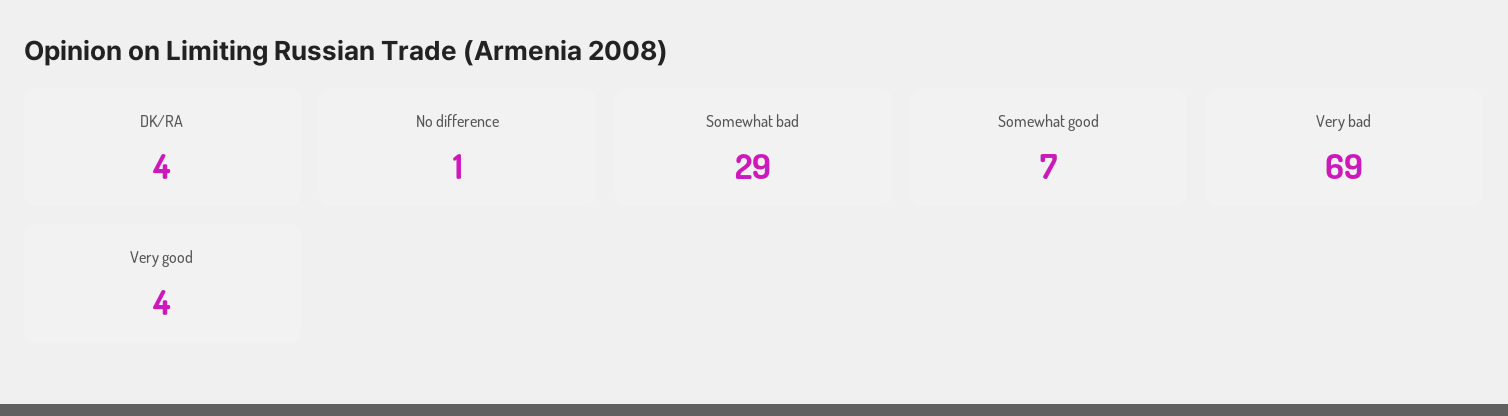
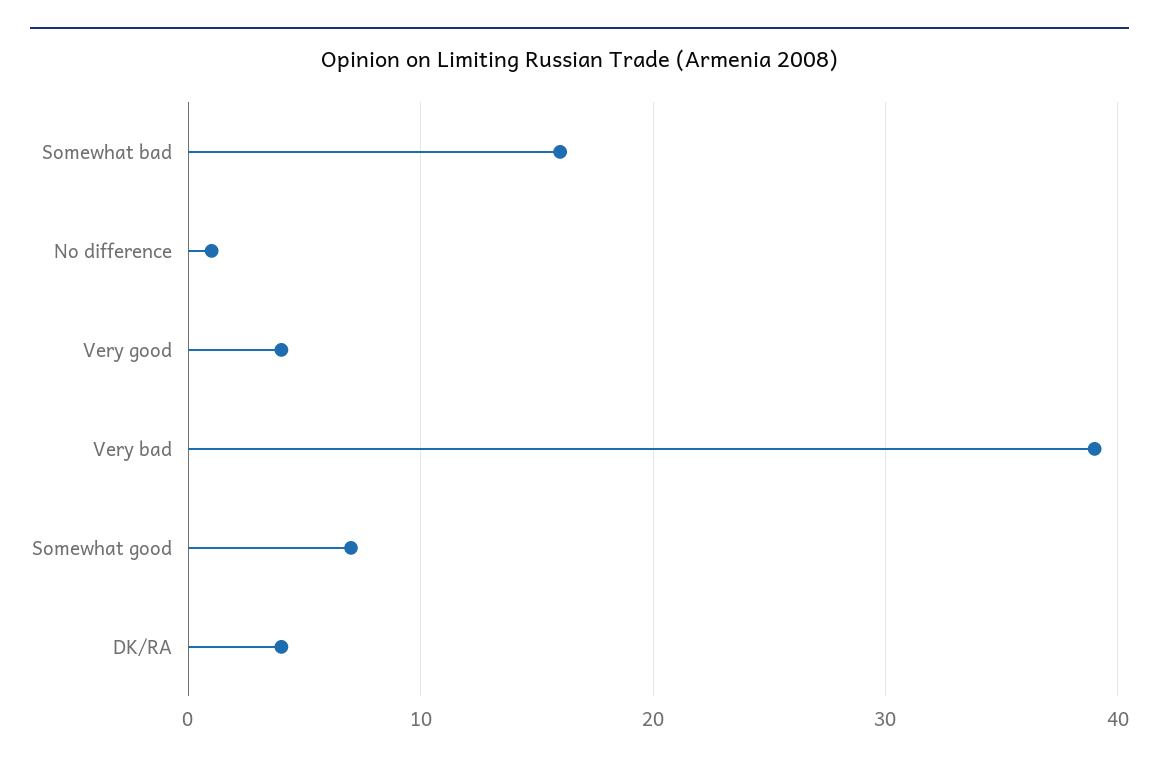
Somewhat bad: 29 -> 16
Very bad: 69 -> 39

